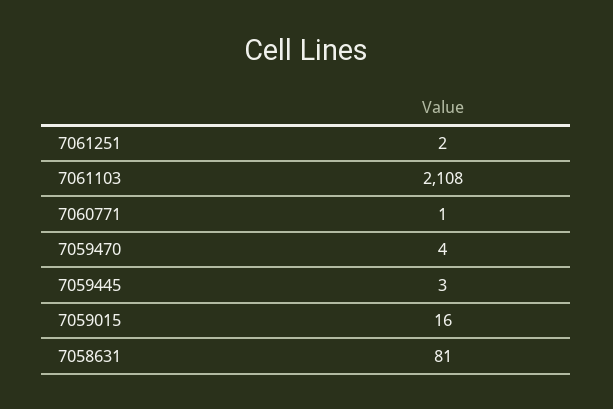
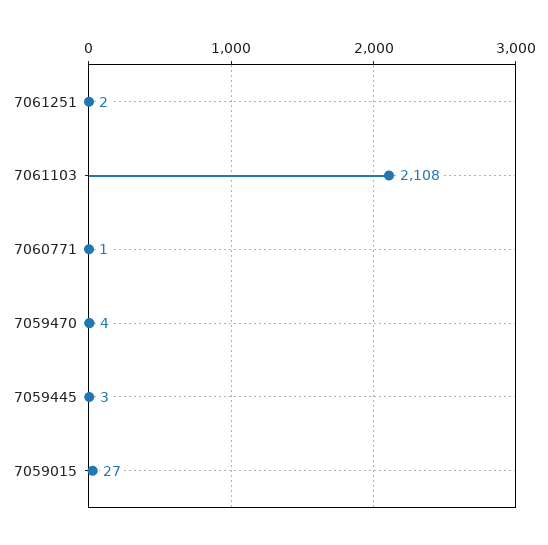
7059015: 16 -> 27
7058631: 81 -> none

